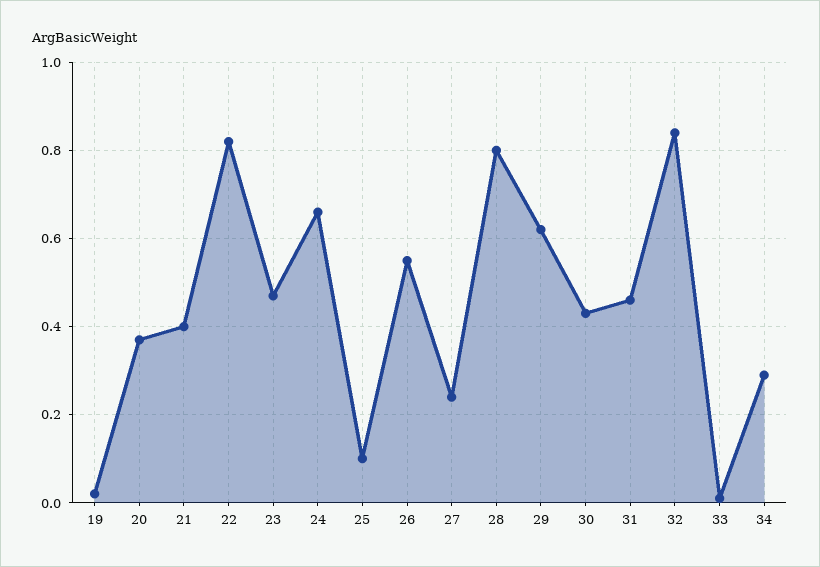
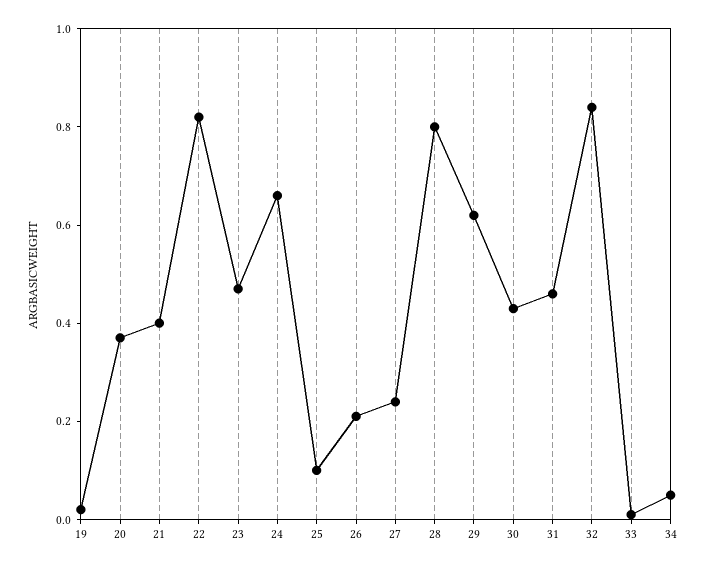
26: 0.55 -> 0.2
34: 0.3 -> 0.05

